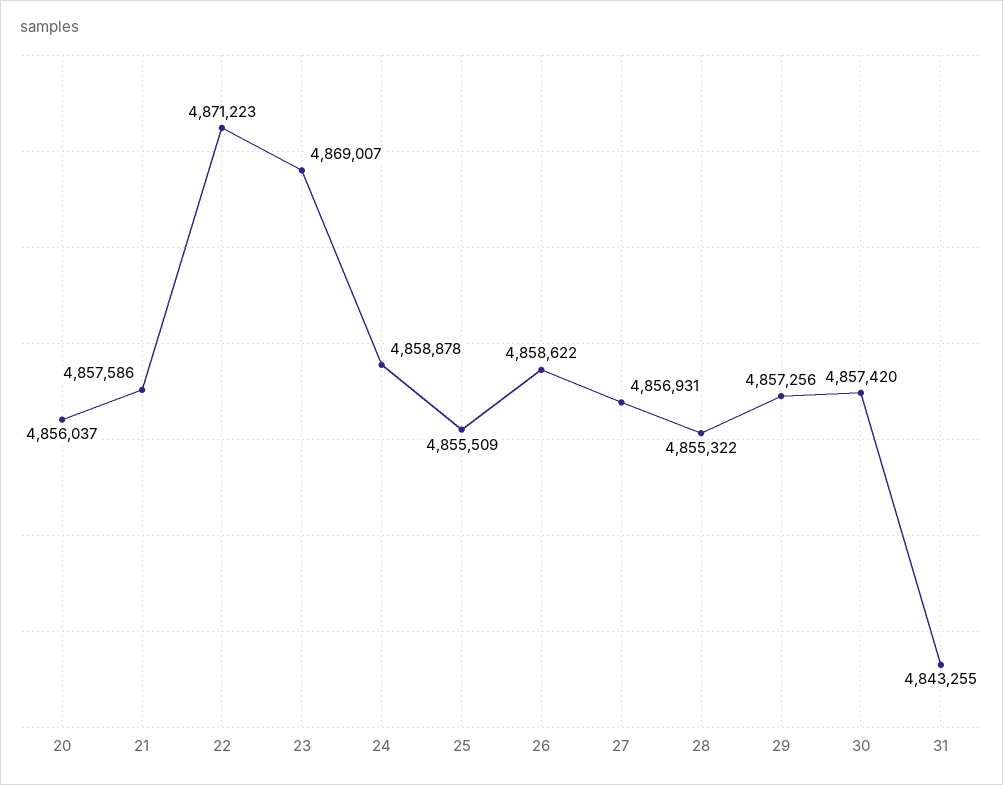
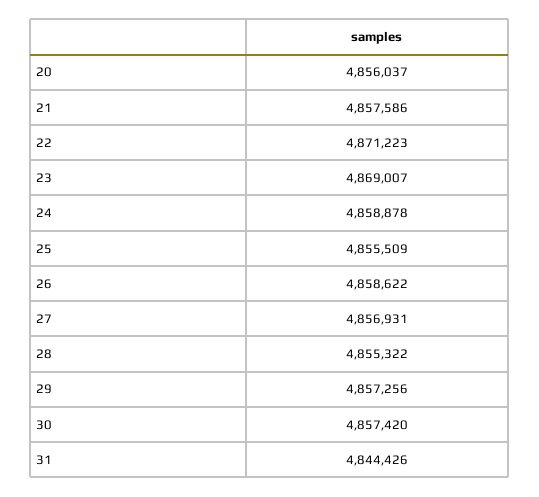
31: 4843255 -> 4844426

